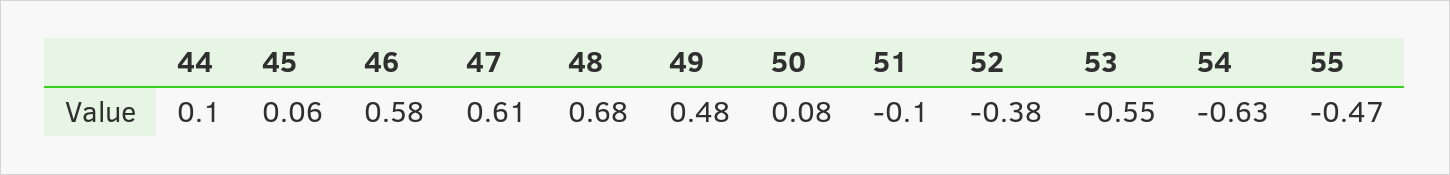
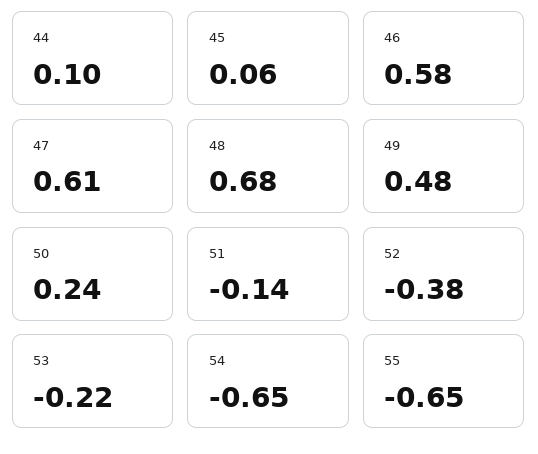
50: 0.08 -> 0.24
51: -0.1 -> -0.14
53: -0.55 -> -0.22
54: -0.63 -> -0.65
55: -0.47 -> -0.65

